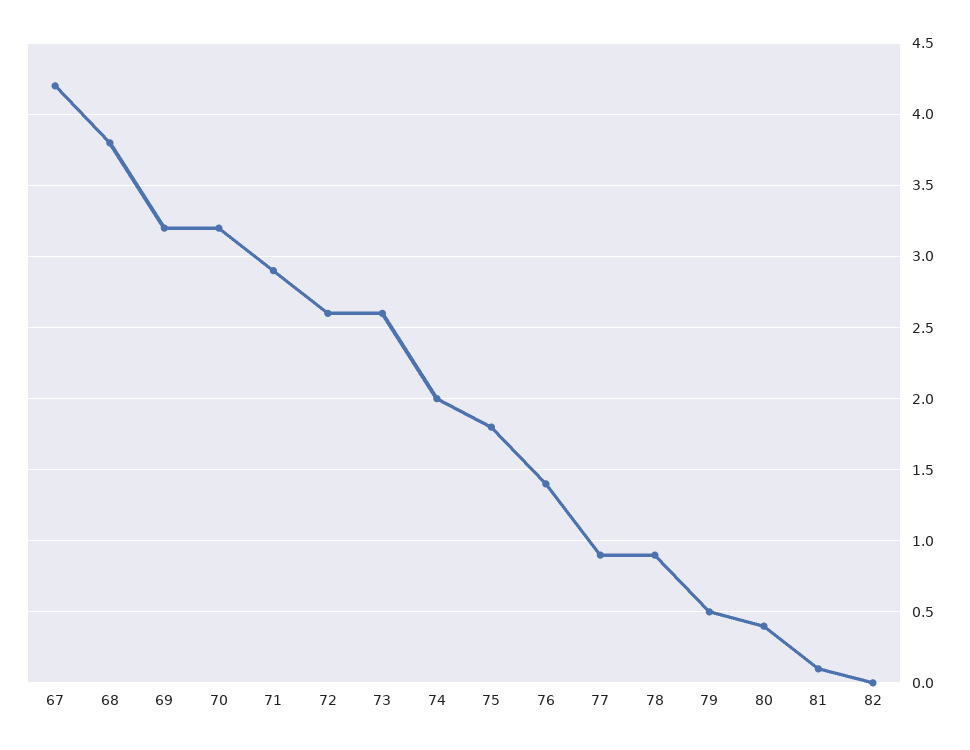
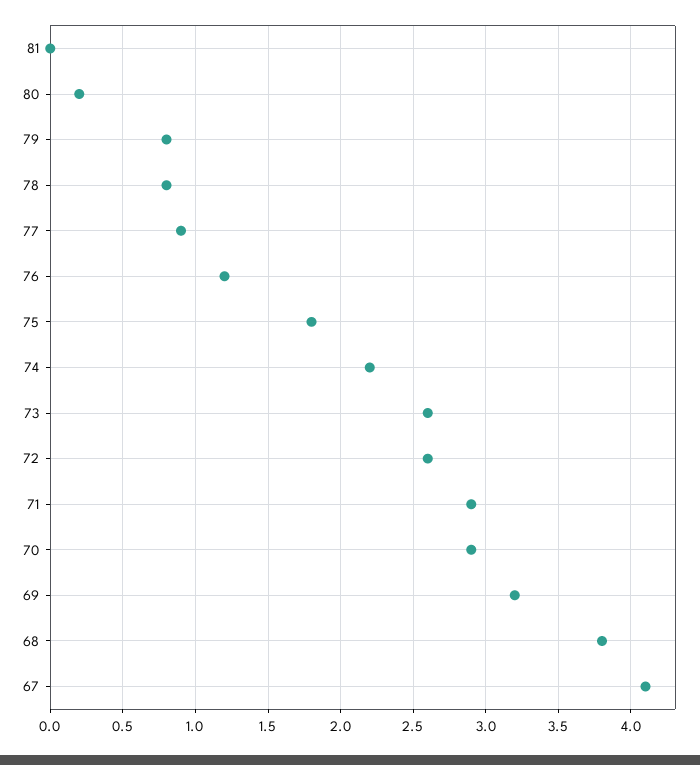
67: 4.2 -> 4.1
70: 3.2 -> 2.9
74: 2 -> 2.2
76: 1.4 -> 1.2
78: 0.9 -> 0.8
79: 0.5 -> 0.8
80: 0.4 -> 0.2
81: 0.1 -> 0
82: 0 -> none

